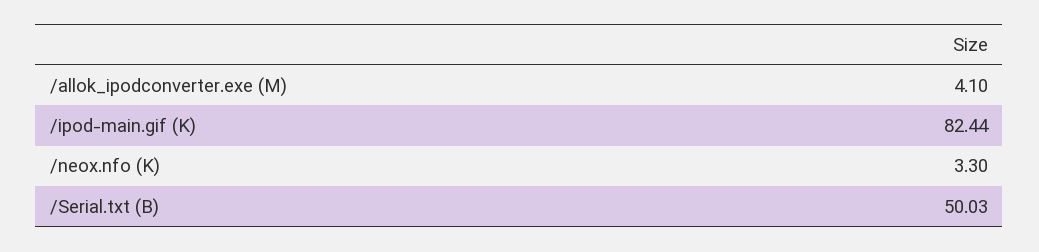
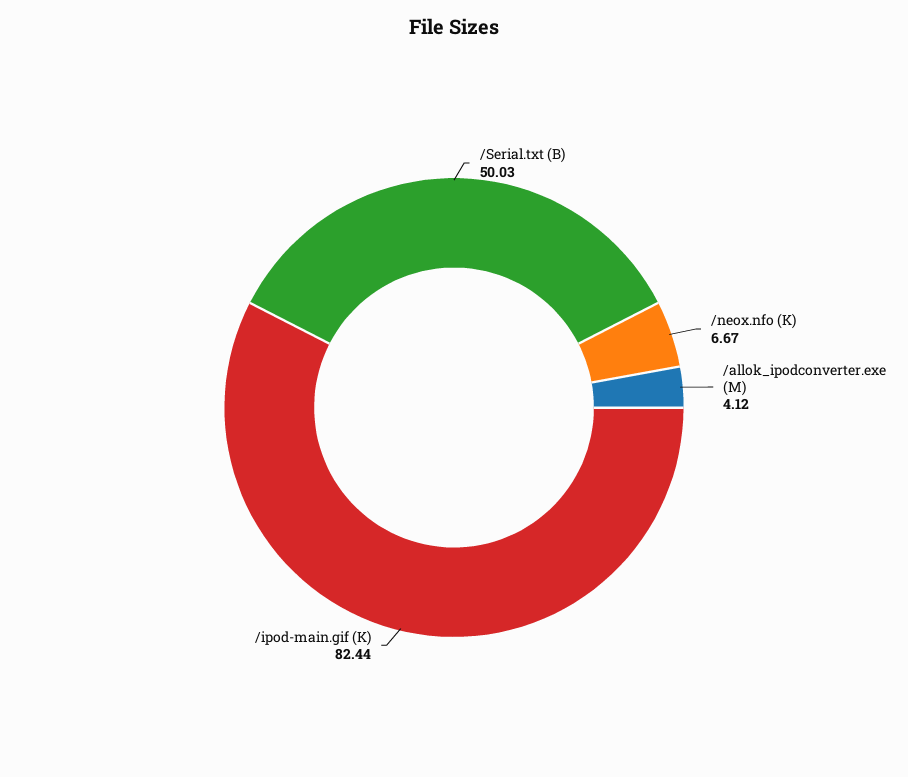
/allok_ipodconverter.exe (M): 4.1 -> 4.12
/neox.nfo (K): 3.3 -> 6.67

